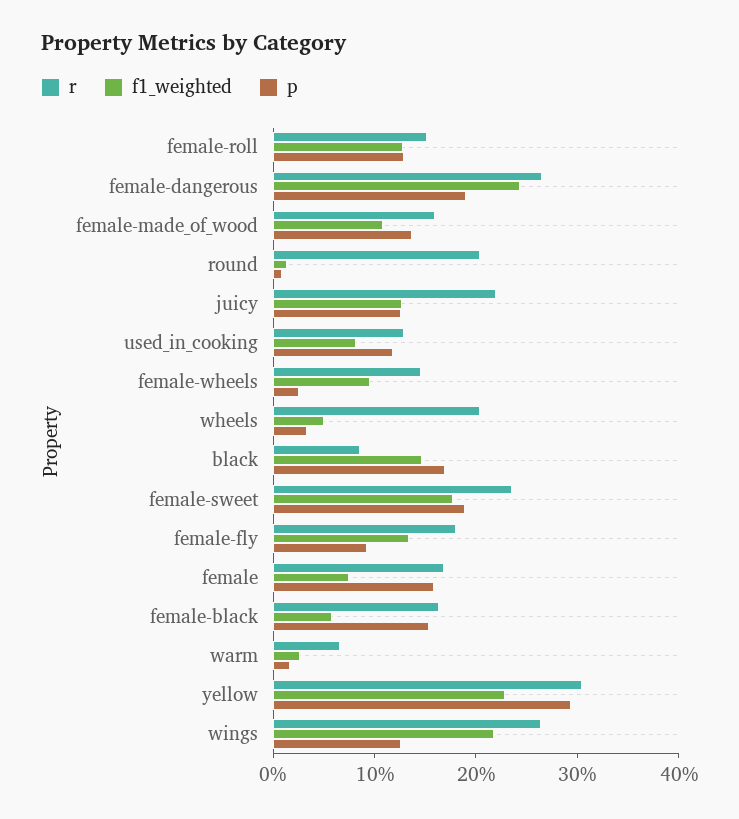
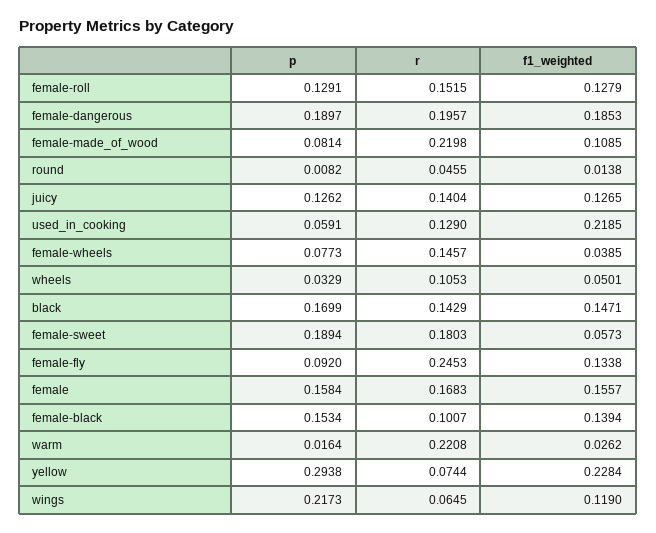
r, female-dangerous: 0.26 -> 0.1957
f1_weighted, female-dangerous: 0.24 -> 0.1853
r, female-made_of_wood: 0.16 -> 0.2198
p, female-made_of_wood: 0.14 -> 0.0814
r, round: 0.2 -> 0.0455
r, juicy: 0.22 -> 0.1404
f1_weighted, used_in_cooking: 0.08 -> 0.2185
p, used_in_cooking: 0.12 -> 0.0591
f1_weighted, female-wheels: 0.1 -> 0.0385
p, female-wheels: 0.02 -> 0.0773
r, wheels: 0.2 -> 0.1053
r, black: 0.08 -> 0.1429
r, female-sweet: 0.24 -> 0.1803
f1_weighted, female-sweet: 0.18 -> 0.0573
r, female-fly: 0.18 -> 0.2453
f1_weighted, female: 0.08 -> 0.1557
r, female-black: 0.16 -> 0.1007
f1_weighted, female-black: 0.06 -> 0.1394
r, warm: 0.06 -> 0.2208
r, yellow: 0.3 -> 0.0744
r, wings: 0.26 -> 0.0645
f1_weighted, wings: 0.22 -> 0.119
p, wings: 0.12 -> 0.2173

